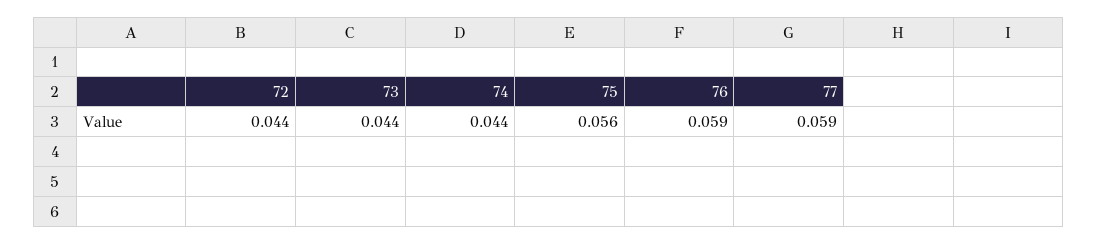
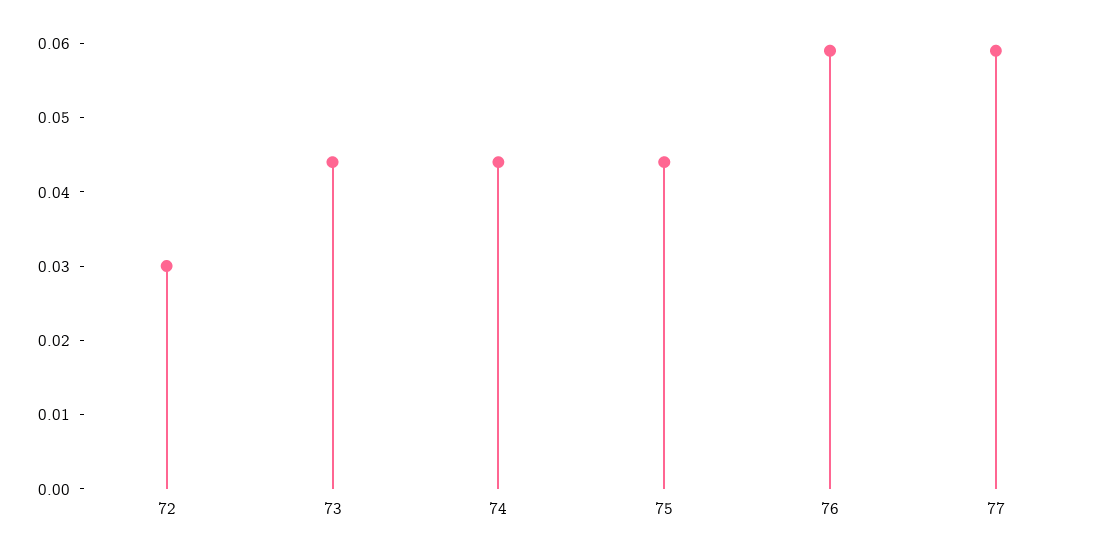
72: 0.044 -> 0.03
75: 0.056 -> 0.045

